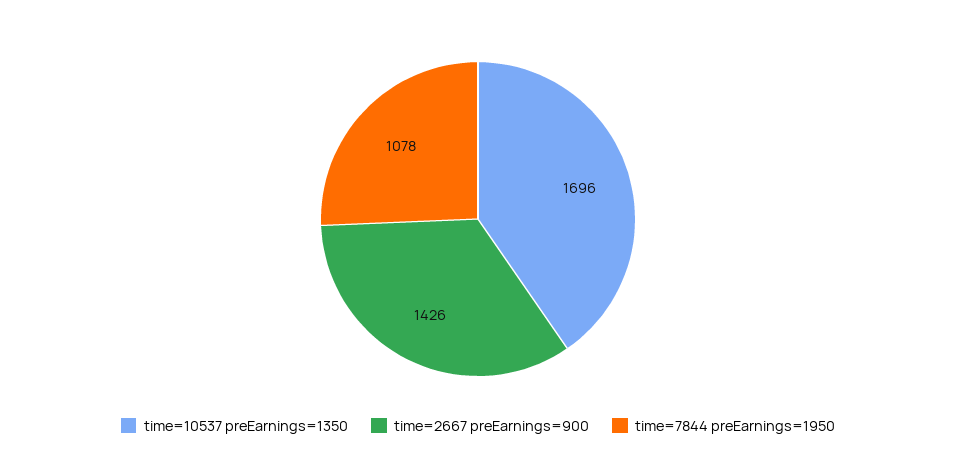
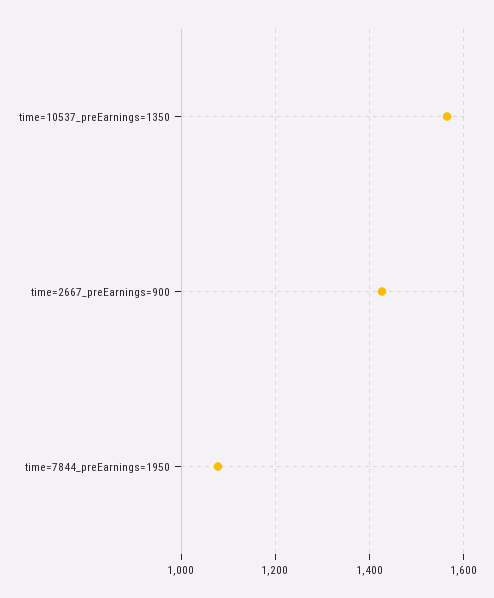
time=10537 preEarnings=1350: 1696 -> 1560

